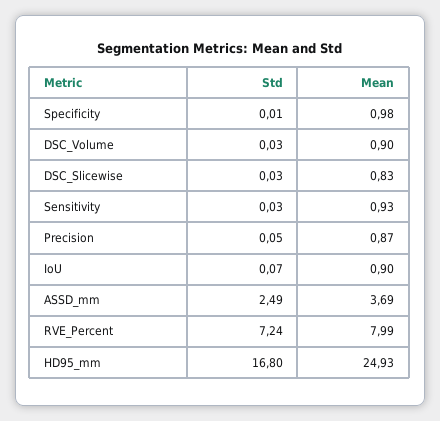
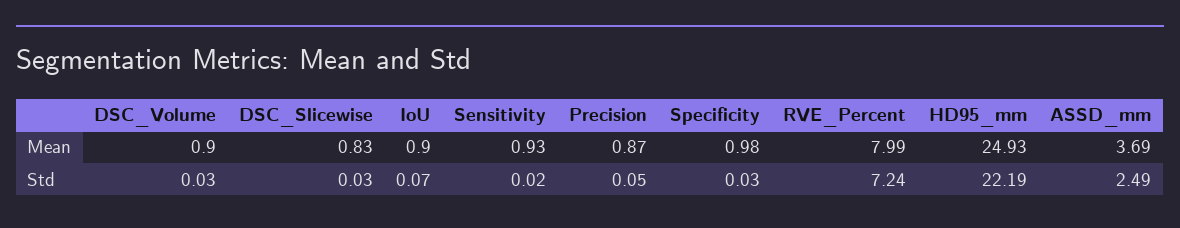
Std, Specificity: 0.01 -> 0.03
Std, Sensitivity: 0.03 -> 0.02
Std, HD95_mm: 16.8 -> 22.19

